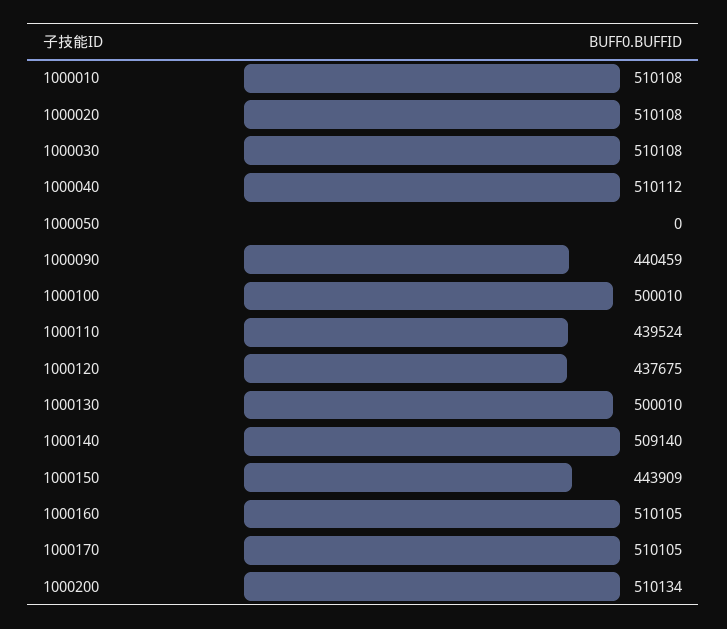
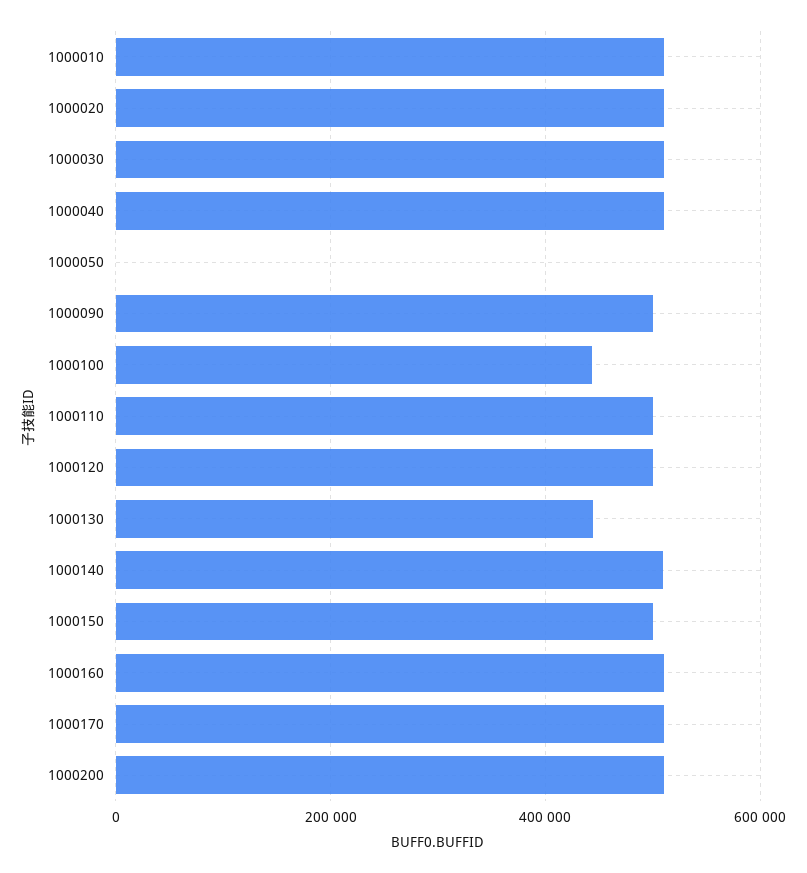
1000090: 440459 -> 500000
1000100: 500010 -> 440000
1000110: 439524 -> 500000
1000120: 437675 -> 500000
1000130: 500010 -> 440000
1000150: 443909 -> 500000

